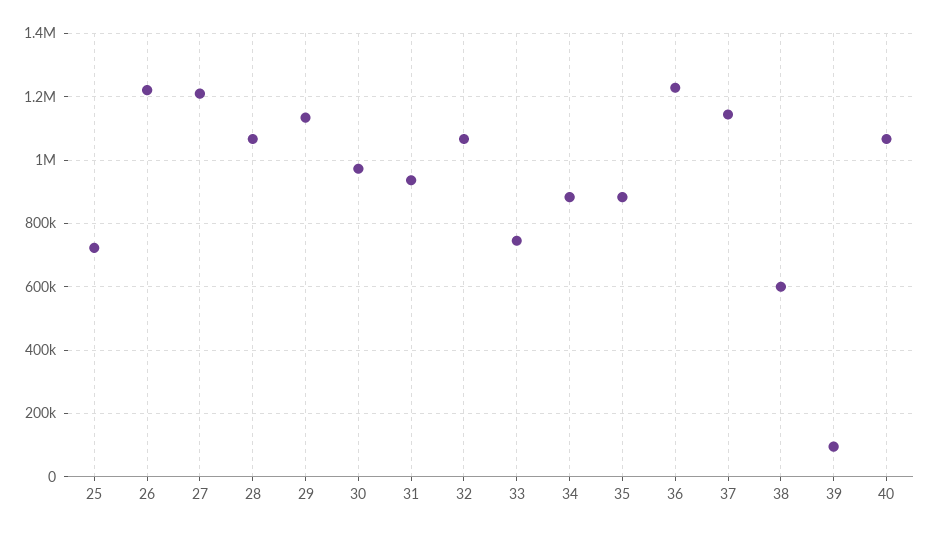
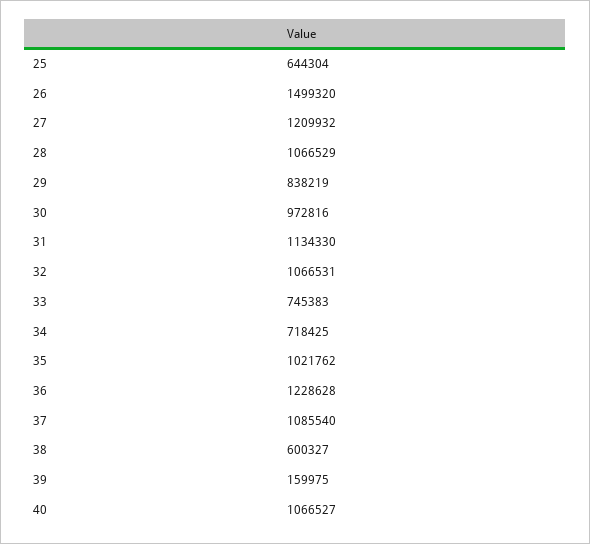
25: 720000 -> 644304
26: 1220000 -> 1499320
29: 1140000 -> 838219
31: 940000 -> 1134330
34: 880000 -> 718425
35: 880000 -> 1021762
37: 1140000 -> 1085540
39: 100000 -> 159975

